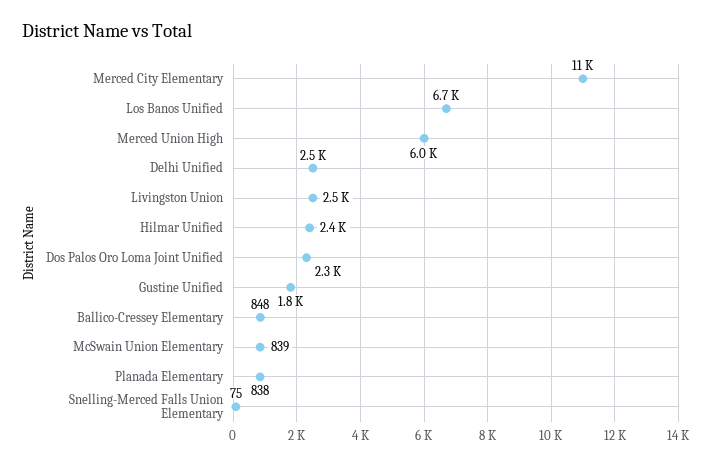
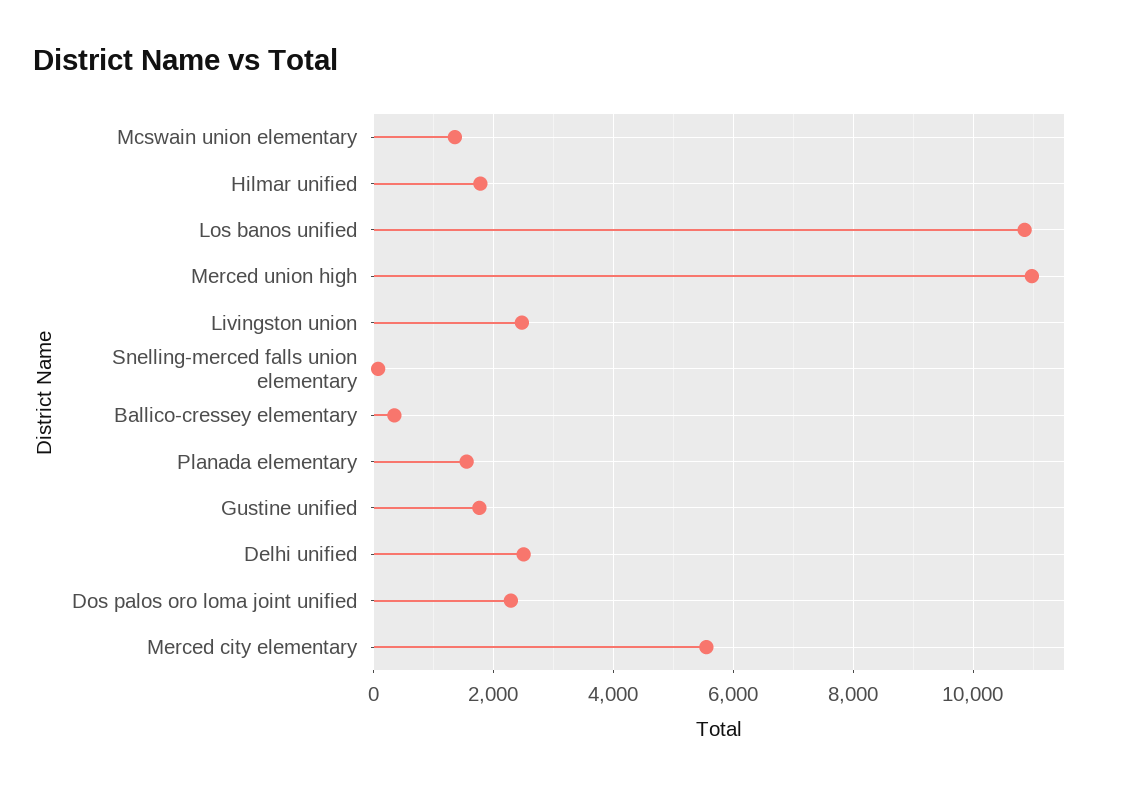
Merced City Elementary: 11000 -> 5600
Los Banos Unified: 6700 -> 10800
Merced Union High: 6000 -> 11000
Hilmar Unified: 2400 -> 1800
Ballico-Cressey Elementary: 848 -> 400
McSwain Union Elementary: 839 -> 1400
Planada Elementary: 838 -> 1600

